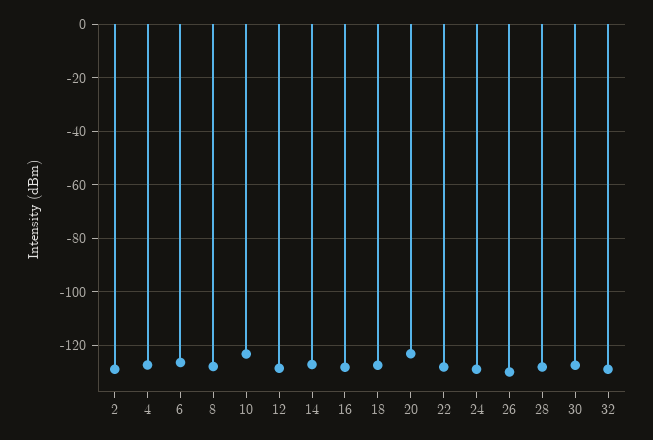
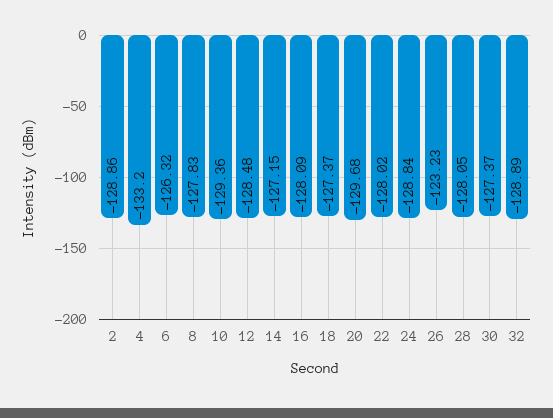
4: -127.5 -> -133.2
10: -122.5 -> -129.36
20: -122.5 -> -129.68
26: -130 -> -123.23

